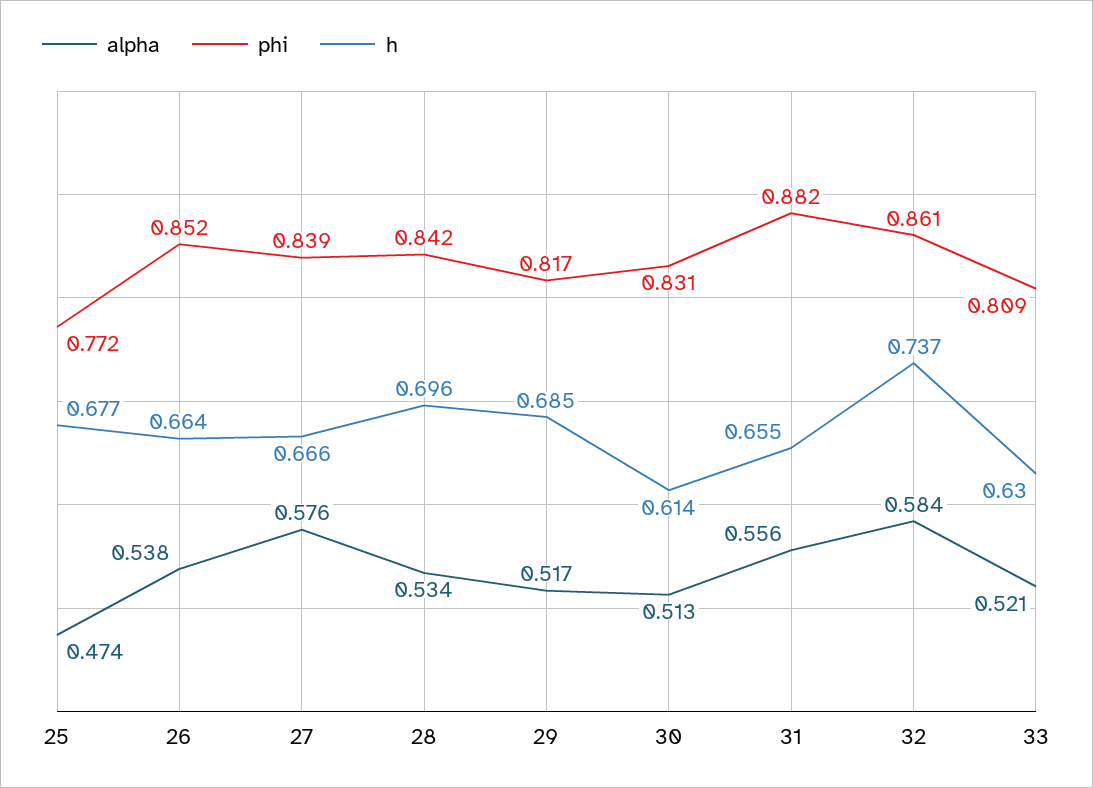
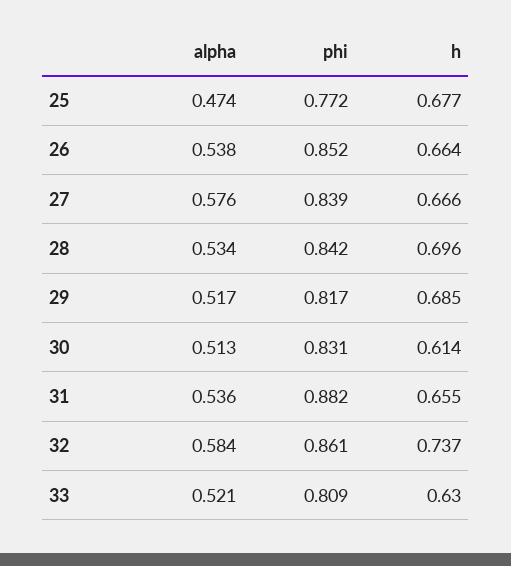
alpha, 31: 0.556 -> 0.536

